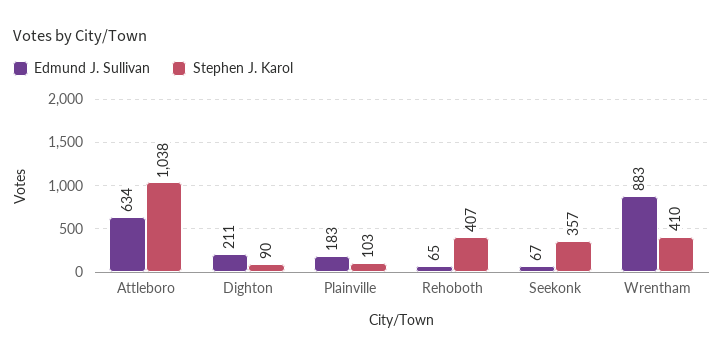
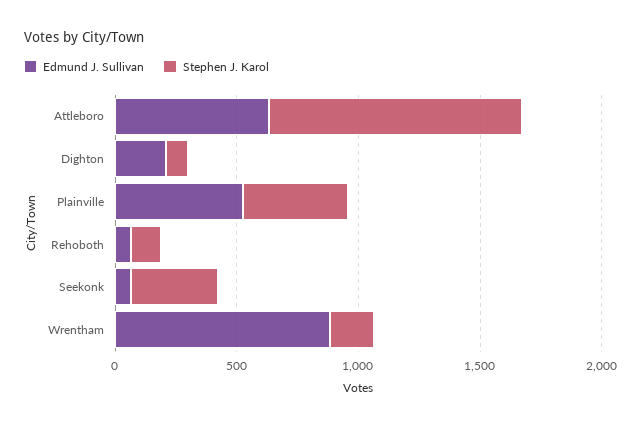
Edmund J. Sullivan, Plainville: 183 -> 500
Stephen J. Karol, Plainville: 103 -> 400
Stephen J. Karol, Rehoboth: 407 -> 100
Stephen J. Karol, Wrentham: 410 -> 200

